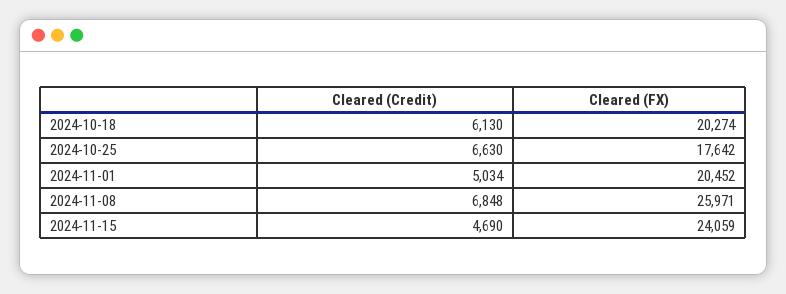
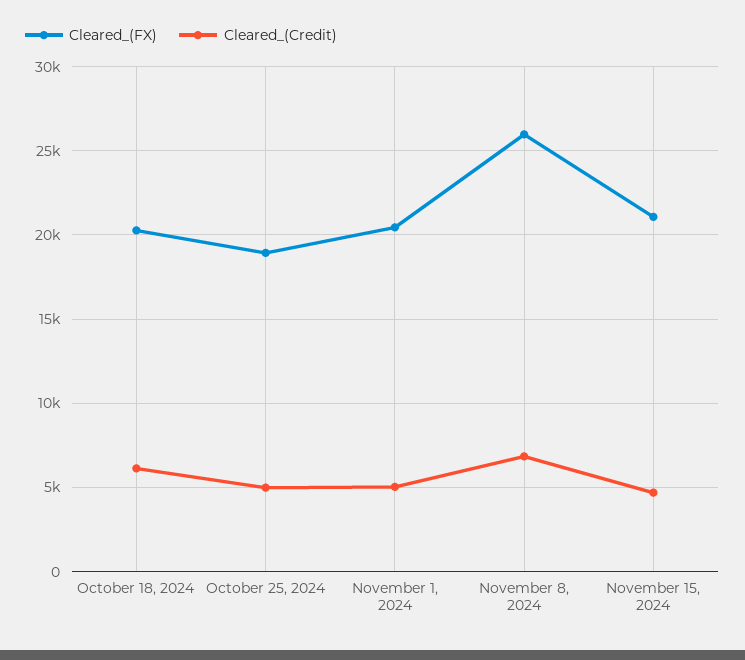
Cleared (Credit), 2024-10-25: 6630 -> 5000
Cleared (FX), 2024-10-25: 17642 -> 19000
Cleared (FX), 2024-11-15: 24059 -> 21000

